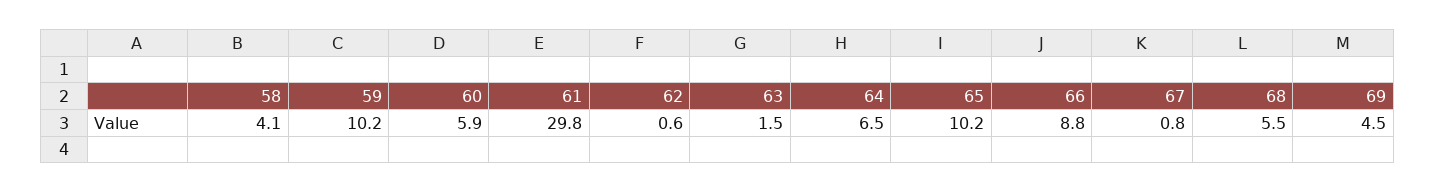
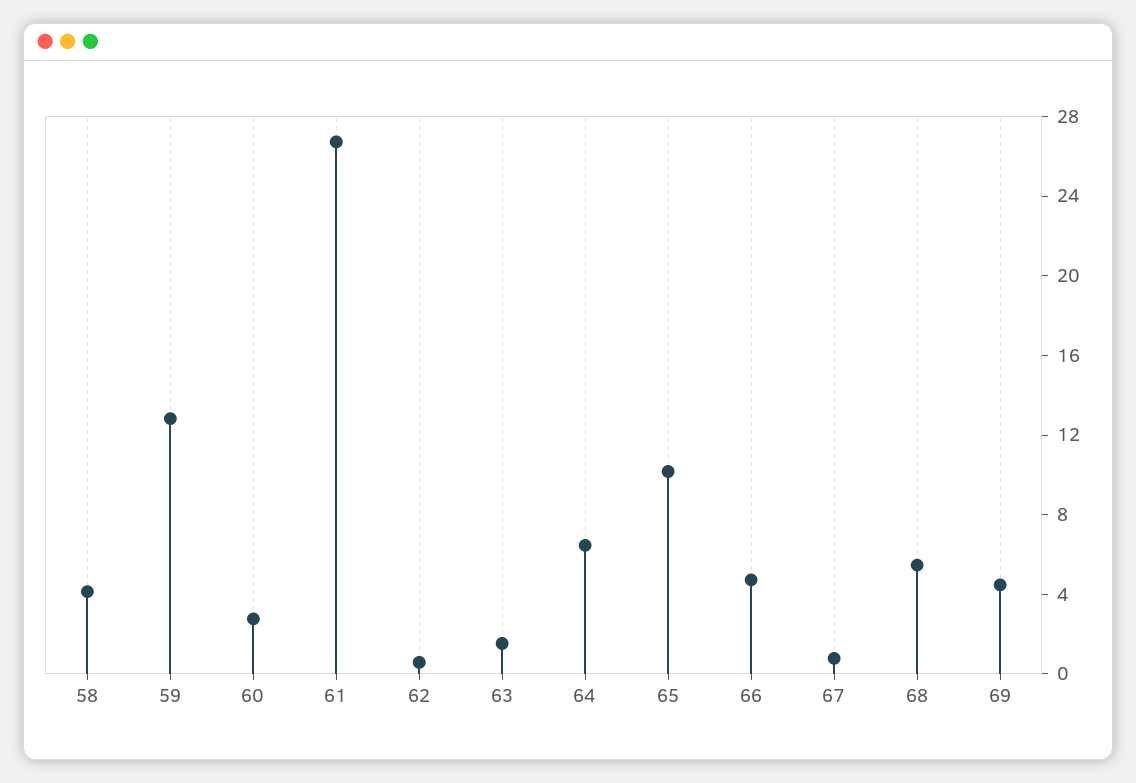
59: 10.2 -> 13
60: 5.9 -> 3
61: 29.8 -> 27
66: 8.8 -> 5

